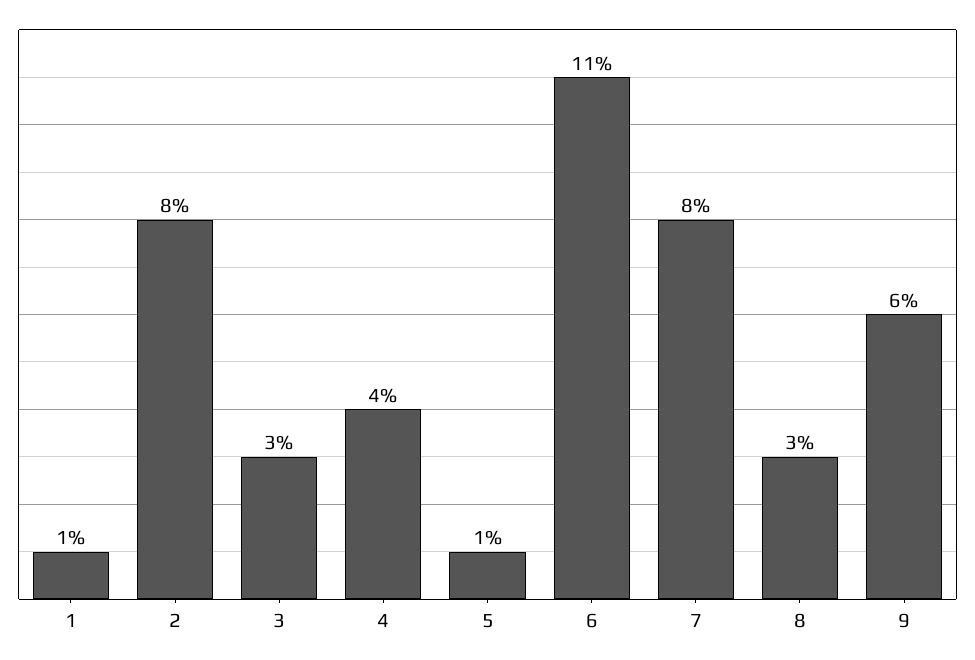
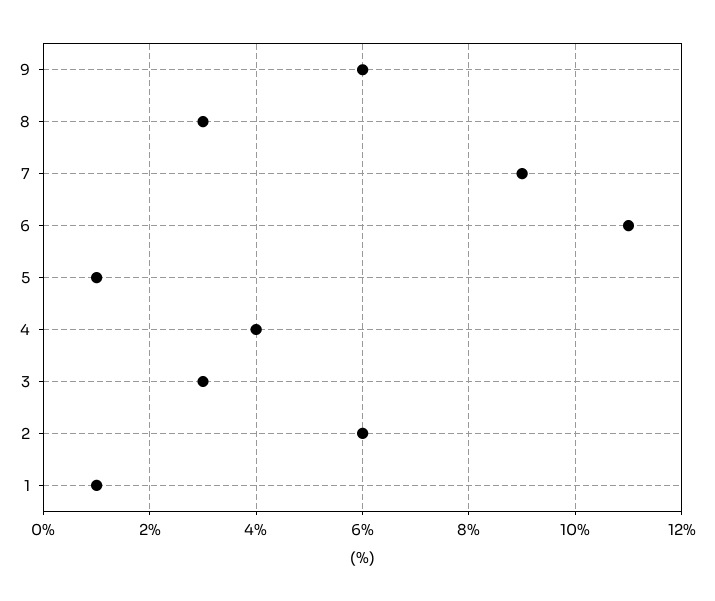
2: 8 -> 6
7: 8 -> 9

